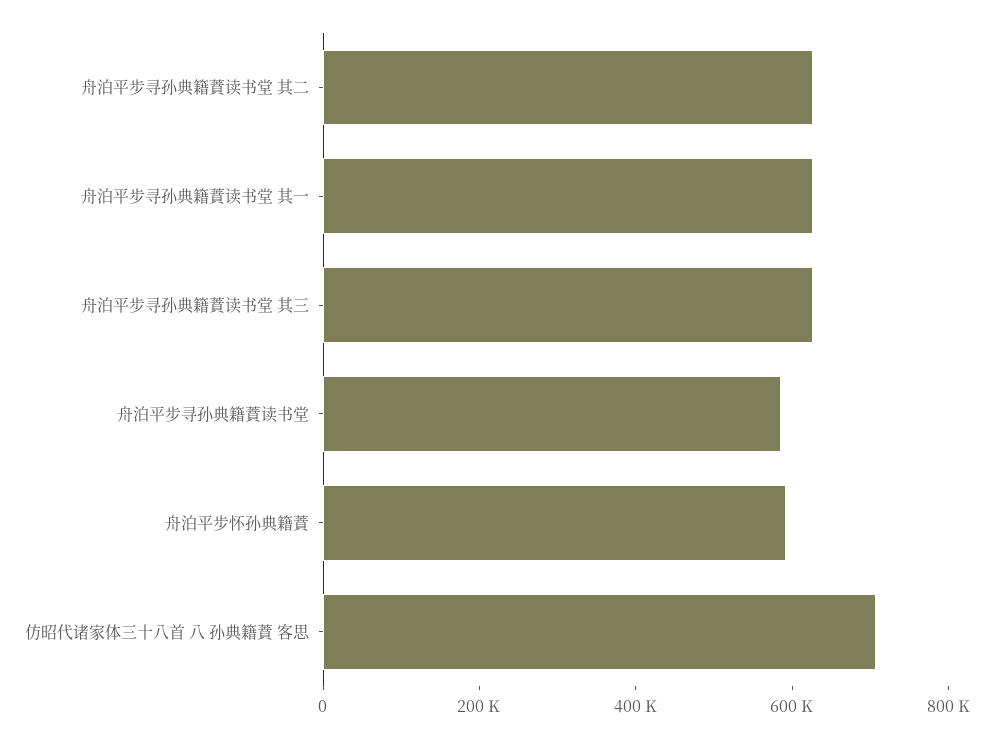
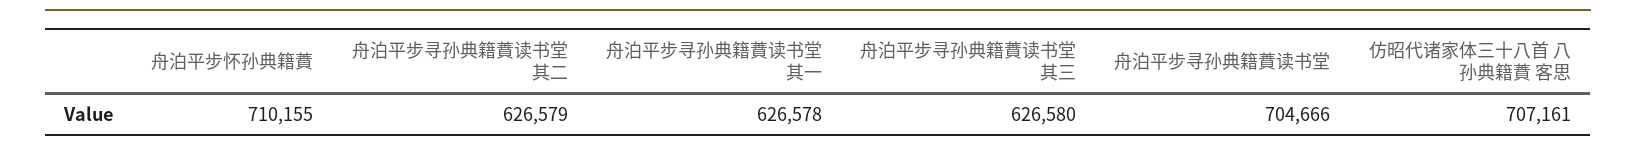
舟泊平步寻孙典籍蕡读书堂: 600000 -> 704666
舟泊平步怀孙典籍蕡: 600000 -> 710155

